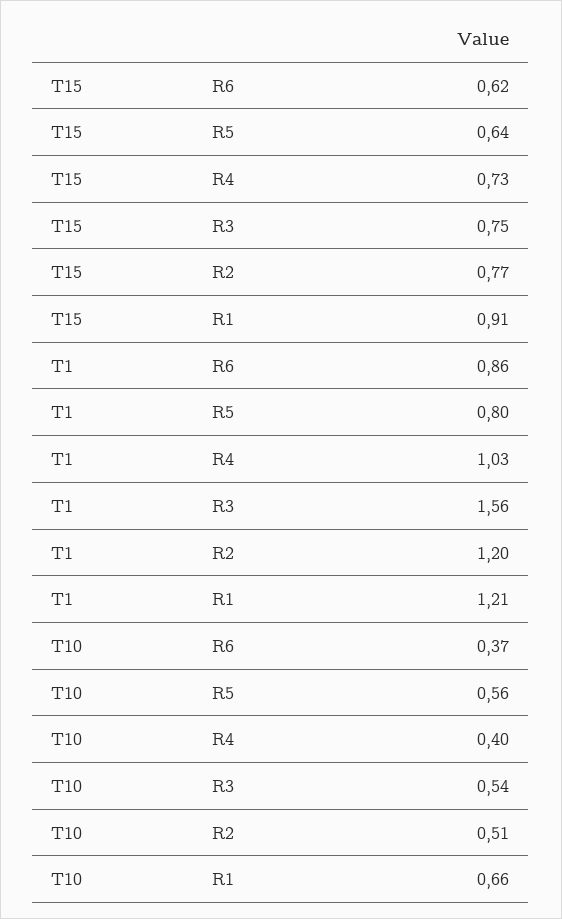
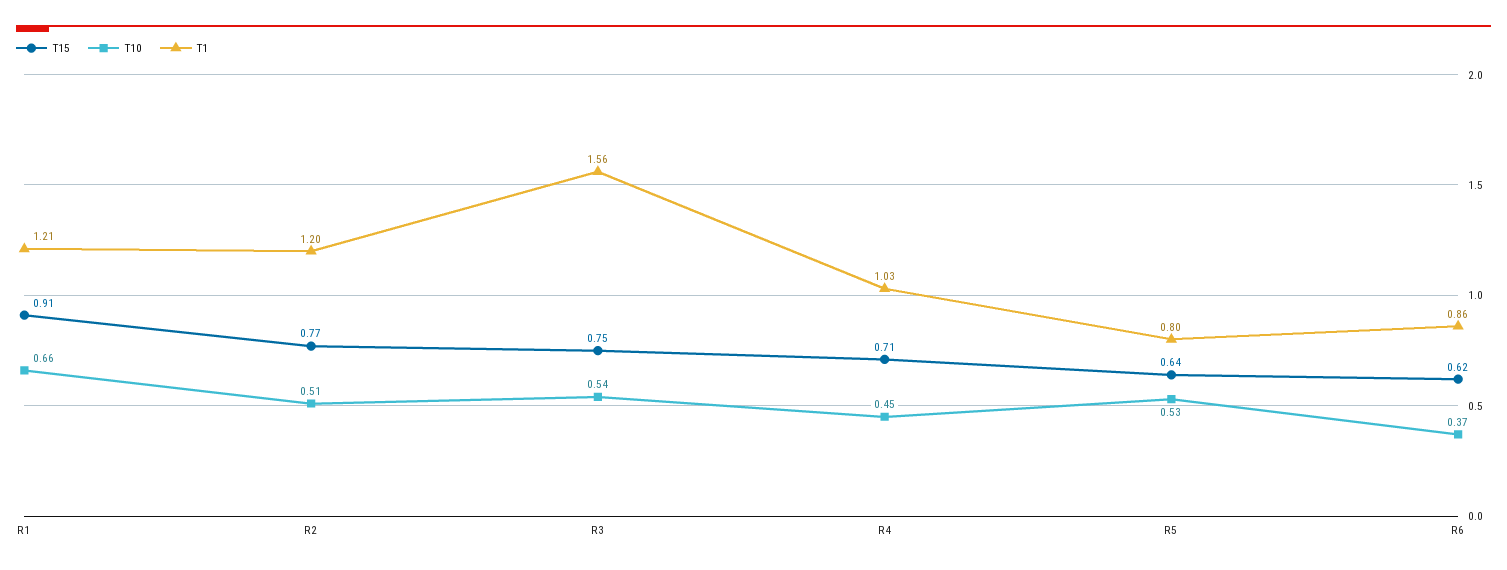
T15, R4: 0.73 -> 0.71
T10, R5: 0.56 -> 0.53
T10, R4: 0.4 -> 0.45

